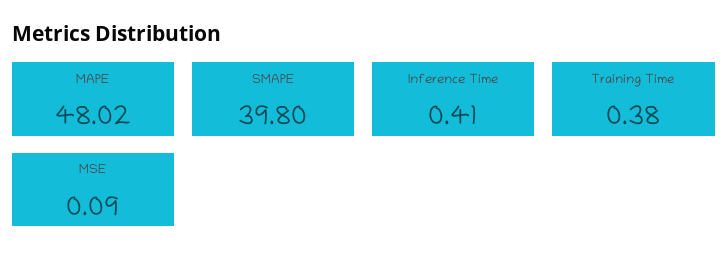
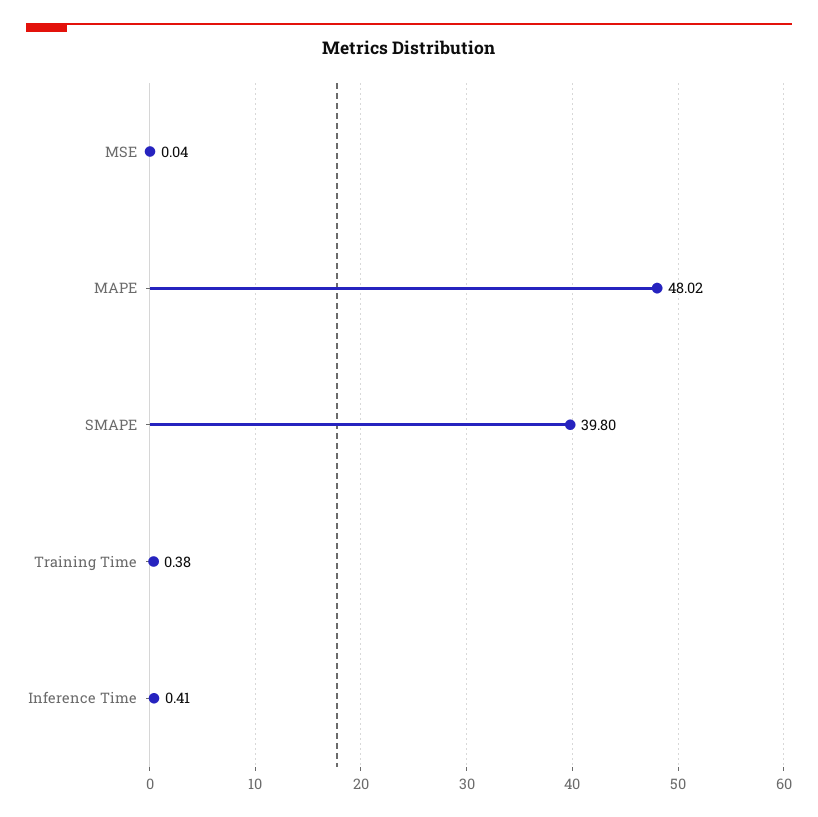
MSE: 0.09 -> 0.04

